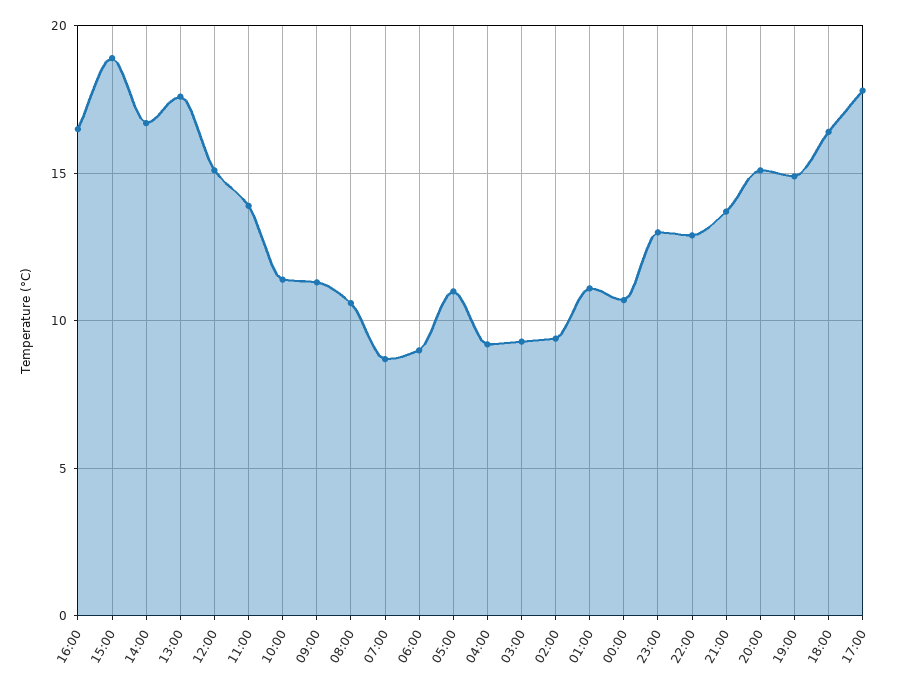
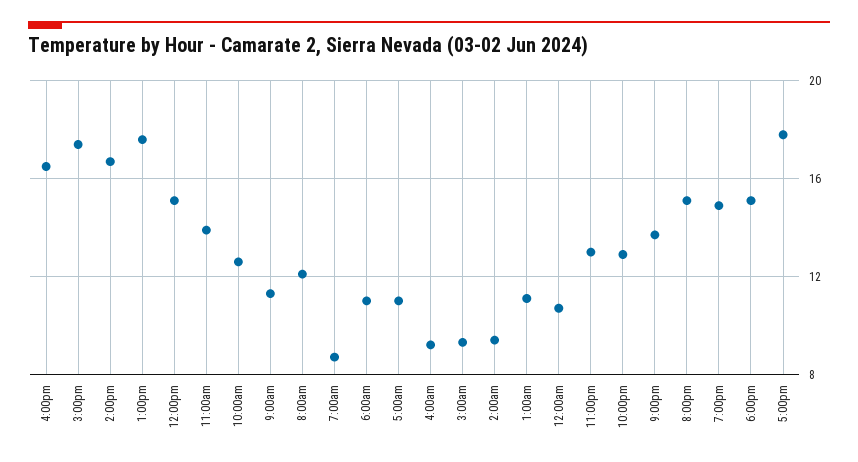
15:00: 19 -> 17.5
10:00: 11.5 -> 12.5
08:00: 10.5 -> 12
06:00: 9 -> 11
18:00: 16.5 -> 15

